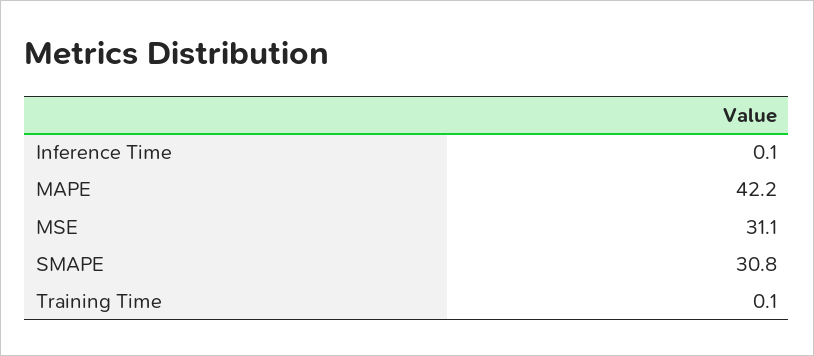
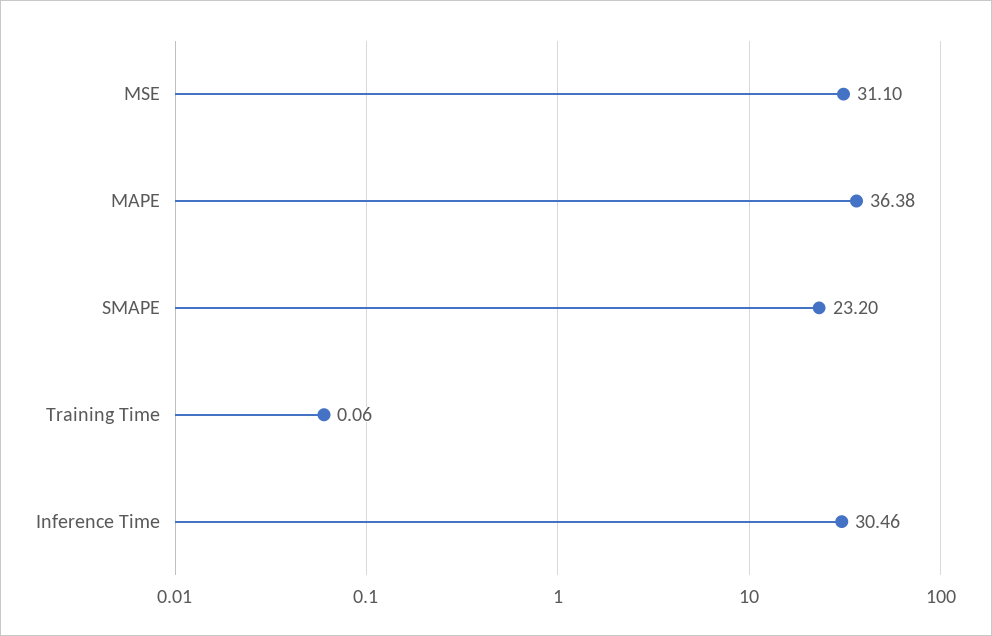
Inference Time: 0.1 -> 30.46
MAPE: 42.2 -> 36.38
SMAPE: 30.8 -> 23.2

